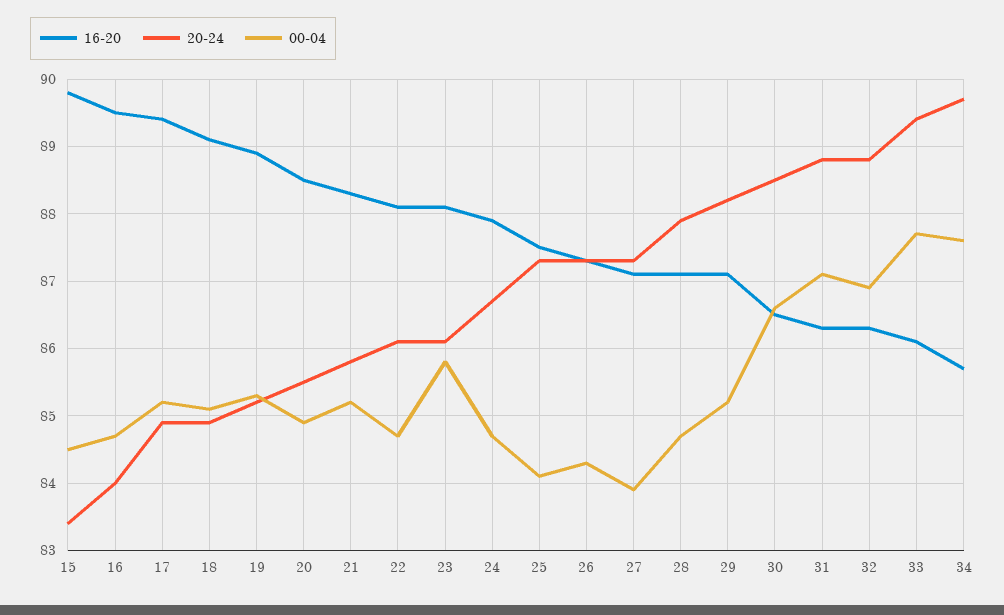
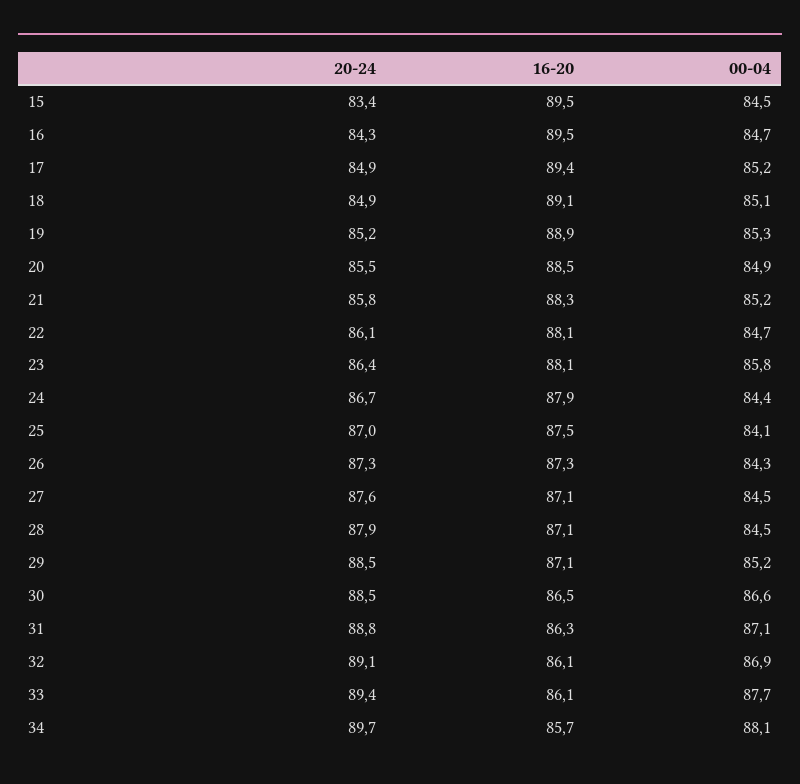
16-20, 15: 89.8 -> 89.5
20-24, 16: 84 -> 84.3
20-24, 23: 86.1 -> 86.4
00-04, 24: 84.7 -> 84.4
20-24, 25: 87.3 -> 87
20-24, 27: 87.3 -> 87.6
00-04, 27: 83.9 -> 84.5
00-04, 28: 84.7 -> 84.5
20-24, 29: 88.2 -> 88.5
16-20, 32: 86.3 -> 86.1
20-24, 32: 88.8 -> 89.1
00-04, 34: 87.6 -> 88.1

